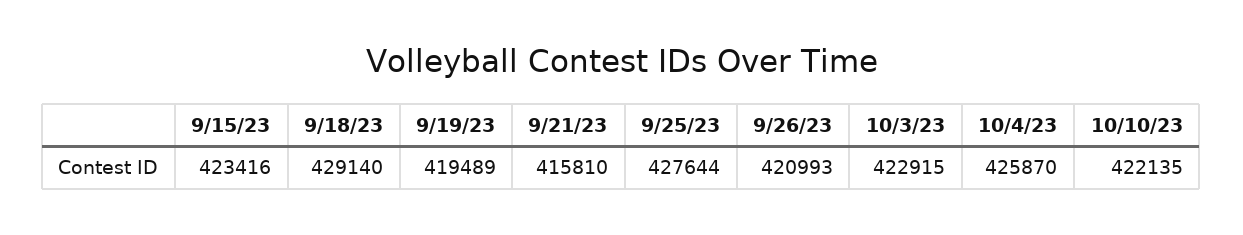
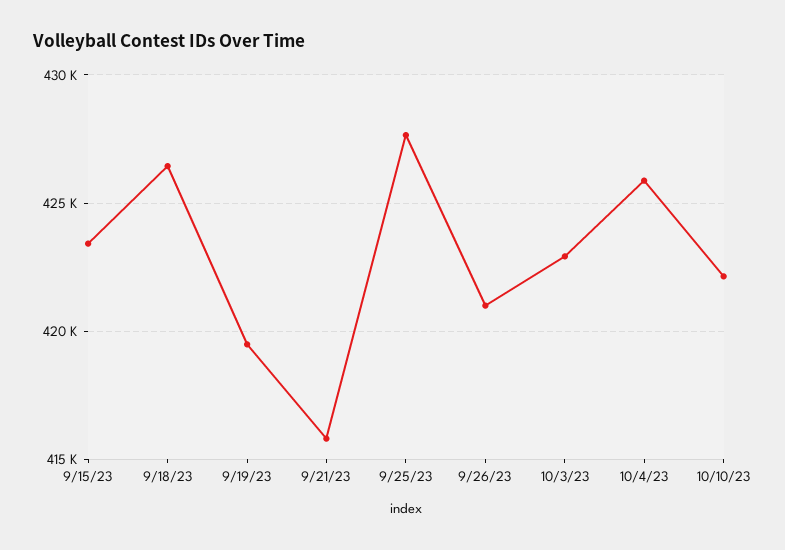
9/18/23: 429140 -> 426500

